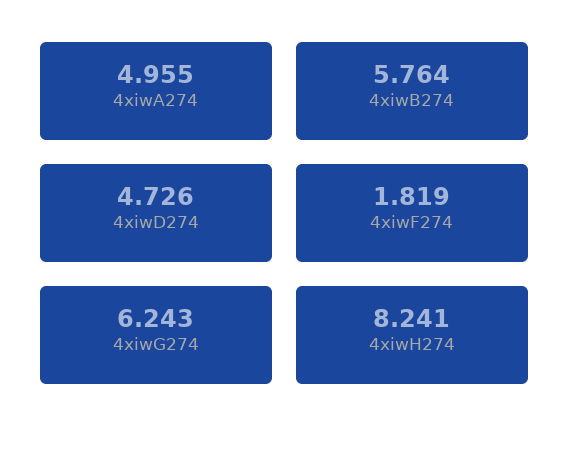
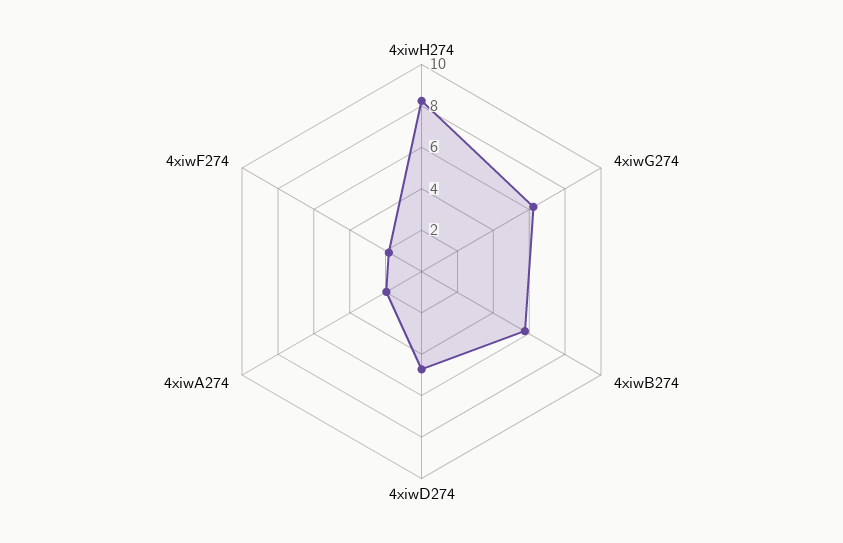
4xiwA274: 4.955 -> 2

